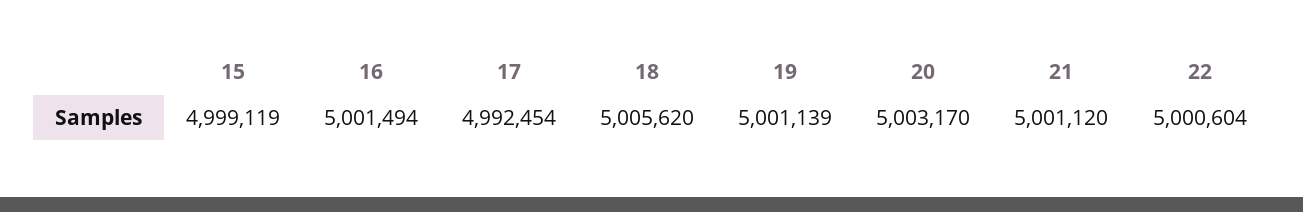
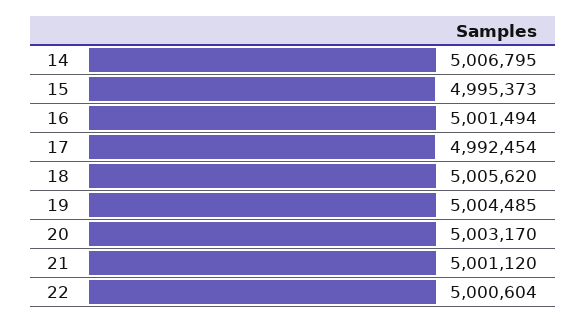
15: 4999119 -> 4995373
19: 5001139 -> 5004485
14: none -> 5006795

